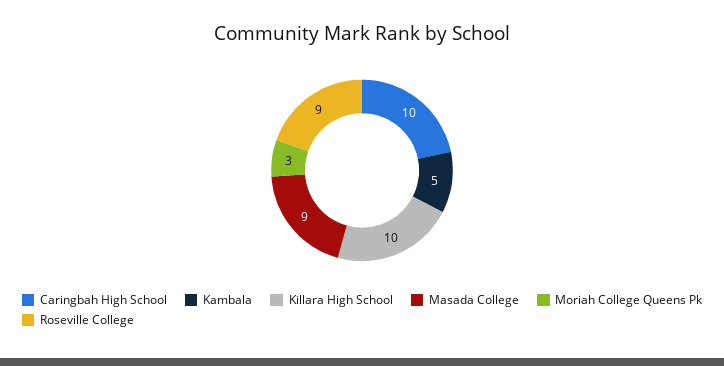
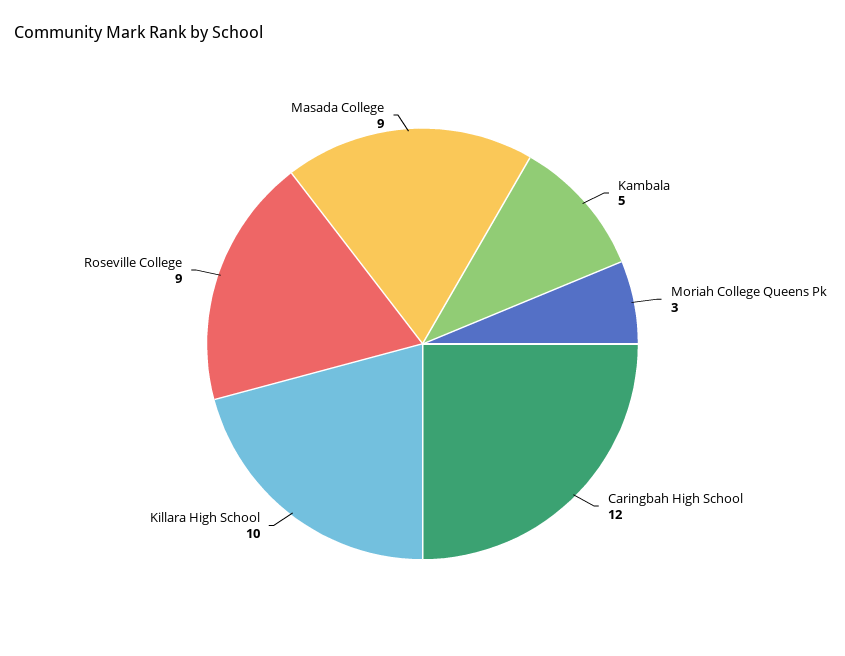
Caringbah High School: 10 -> 12

